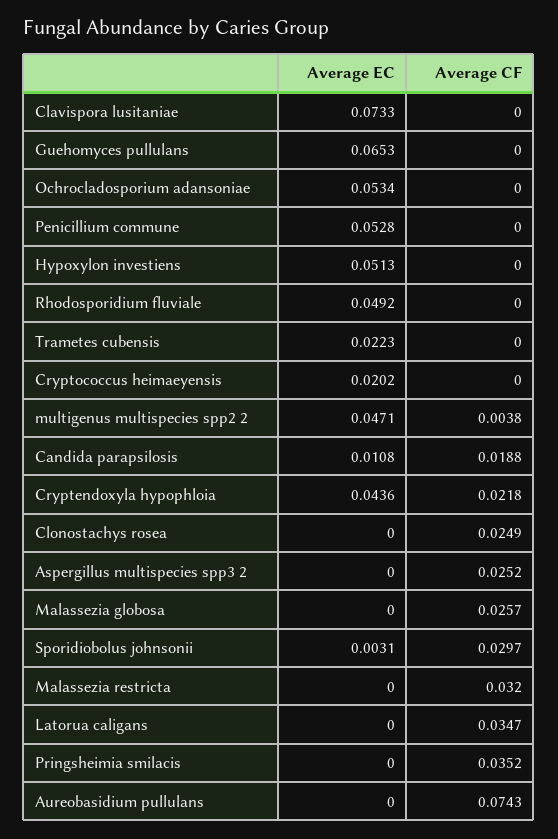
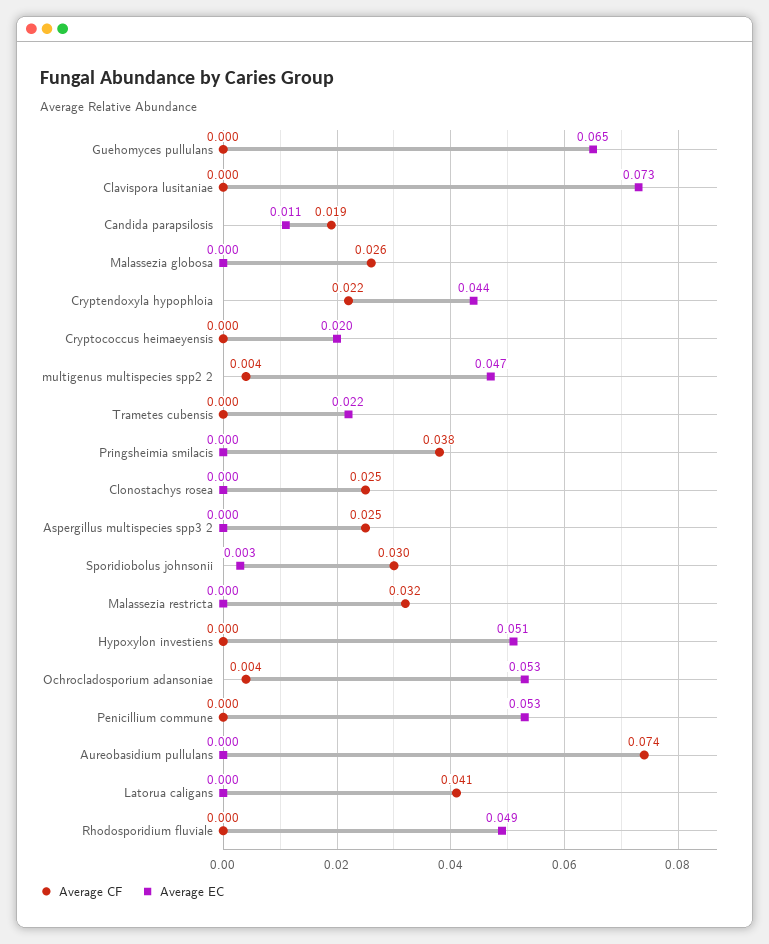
Average CF, Ochrocladosporium adansoniae: 0 -> 0.004
Average CF, Latorua caligans: 0.0347 -> 0.041
Average CF, Pringsheimia smilacis: 0.0352 -> 0.038

